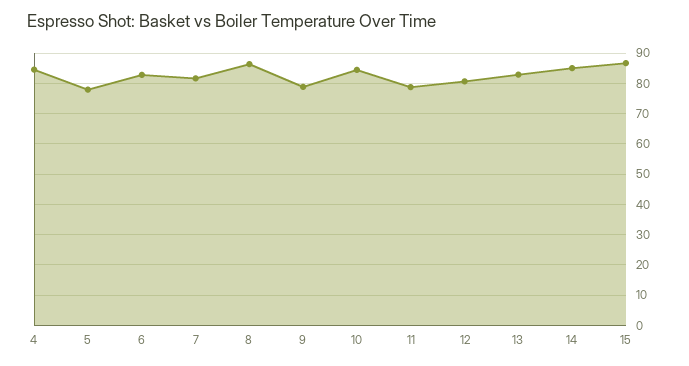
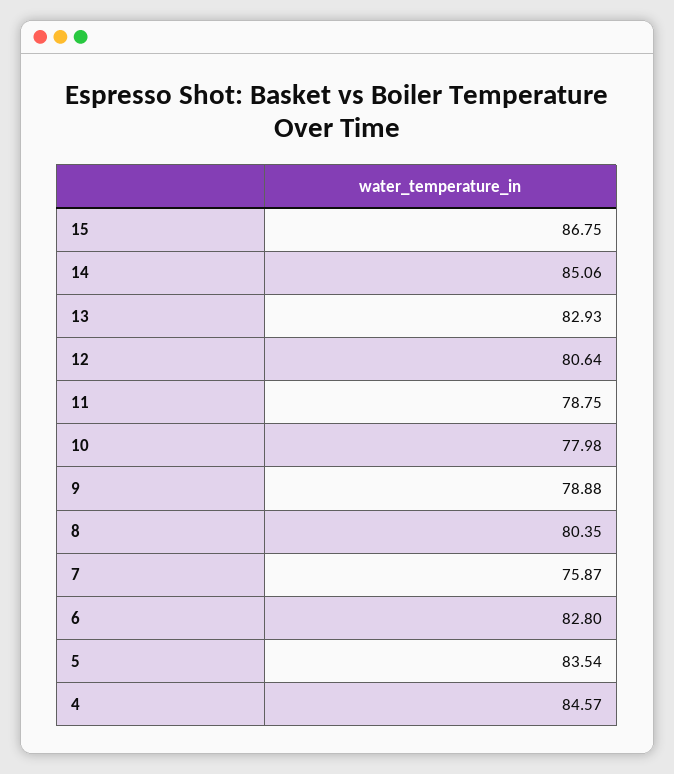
5: 78 -> 83.54
7: 82 -> 75.87
8: 86 -> 80.35
10: 84 -> 77.98

